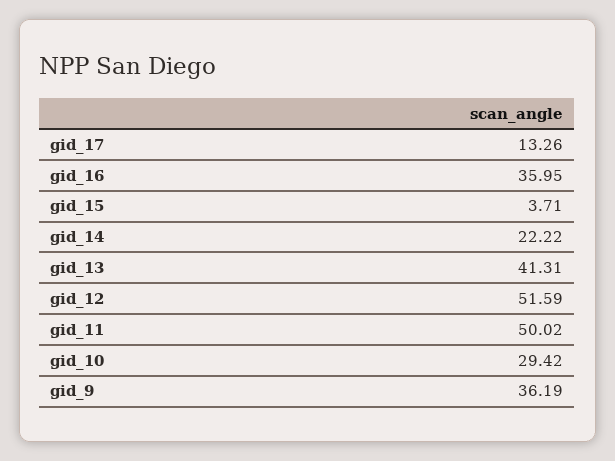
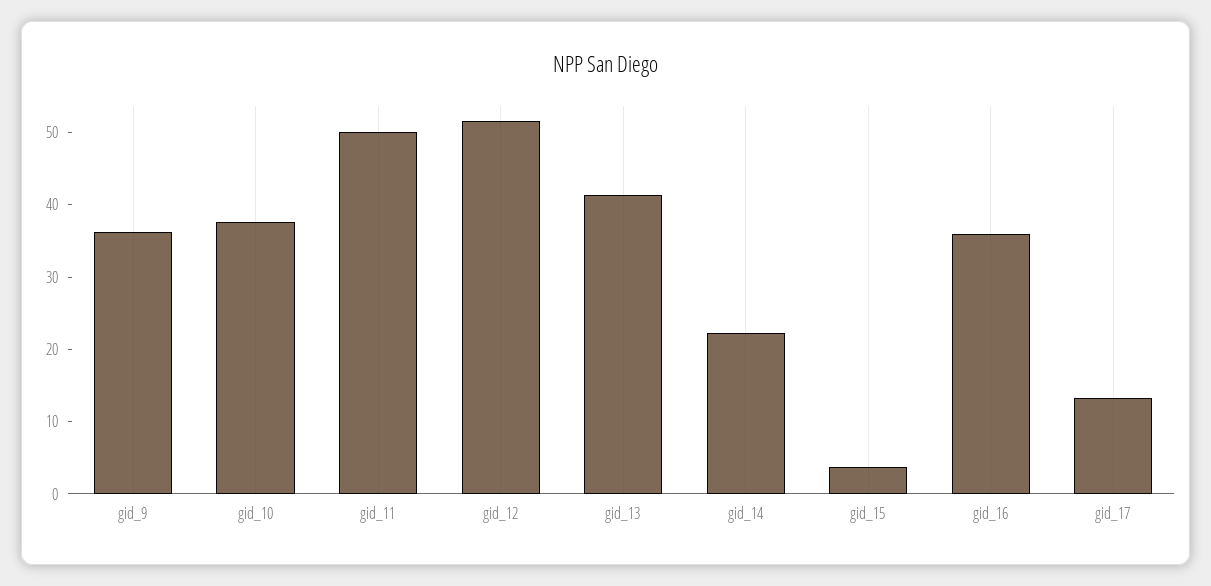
gid_10: 29.42 -> 38

